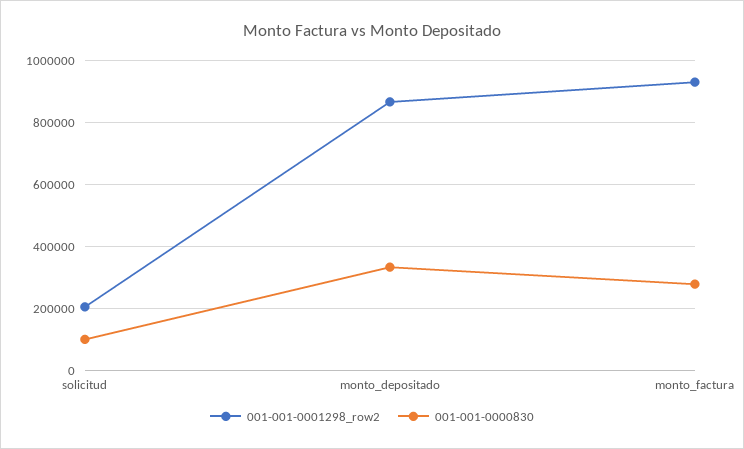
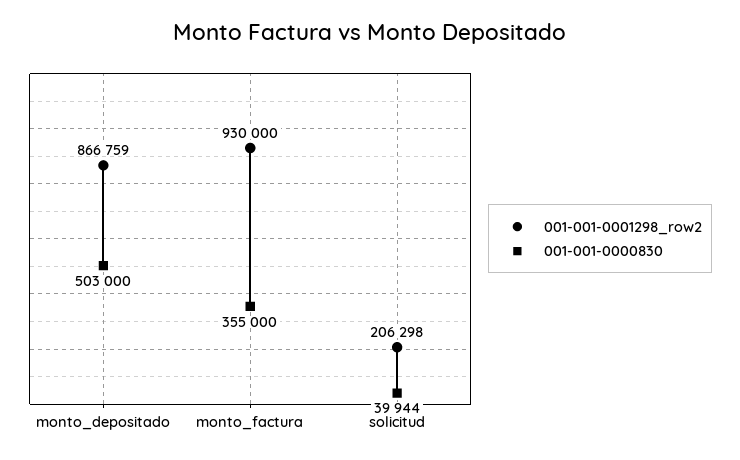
001-001-0000830, solicitud: 100000 -> 39944
001-001-0000830, monto_depositado: 340000 -> 503000
001-001-0000830, monto_factura: 280000 -> 355000

